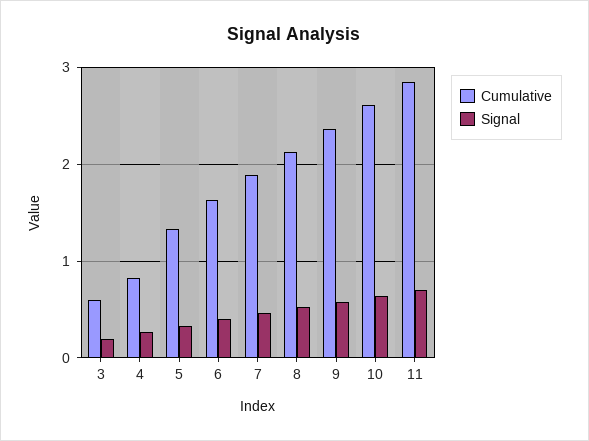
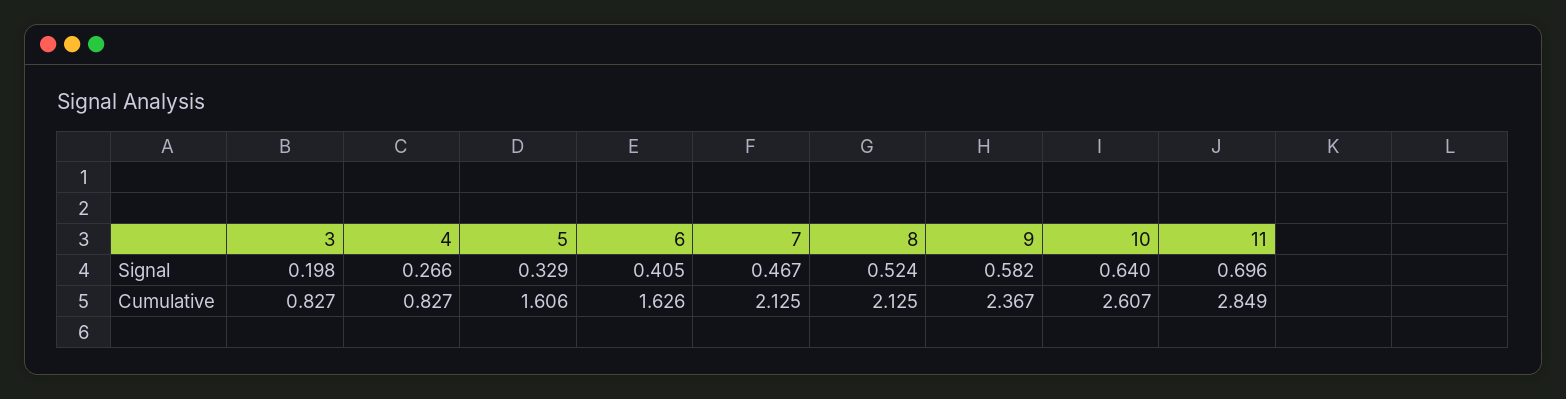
Cumulative, 3: 0.6 -> 0.827
Cumulative, 5: 1.3 -> 1.606
Cumulative, 7: 1.9 -> 2.125

